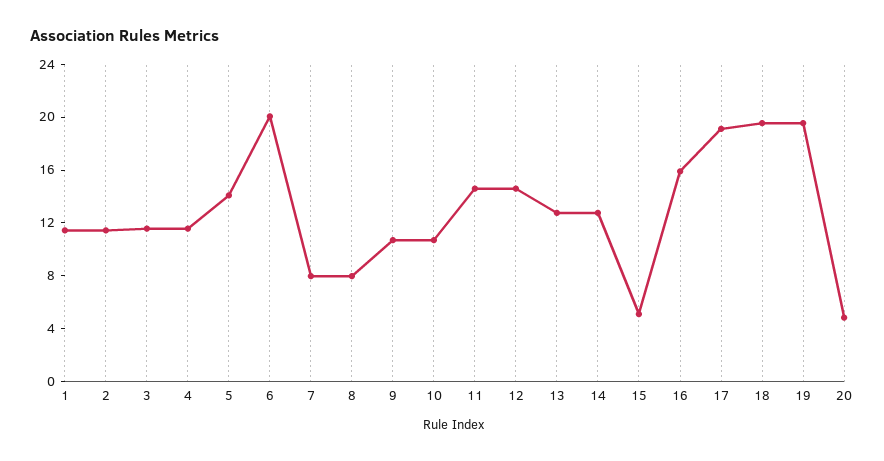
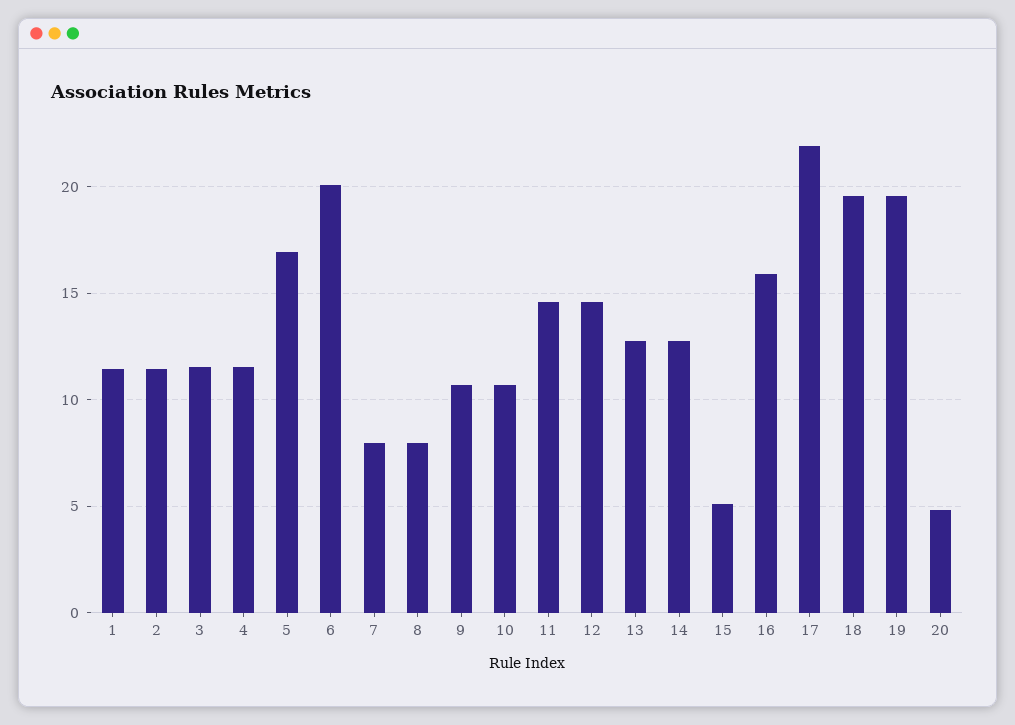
5: 14 -> 17
17: 19 -> 22

